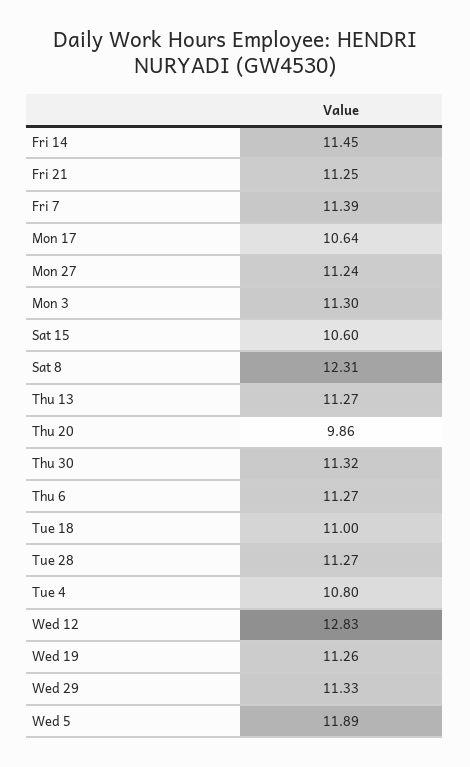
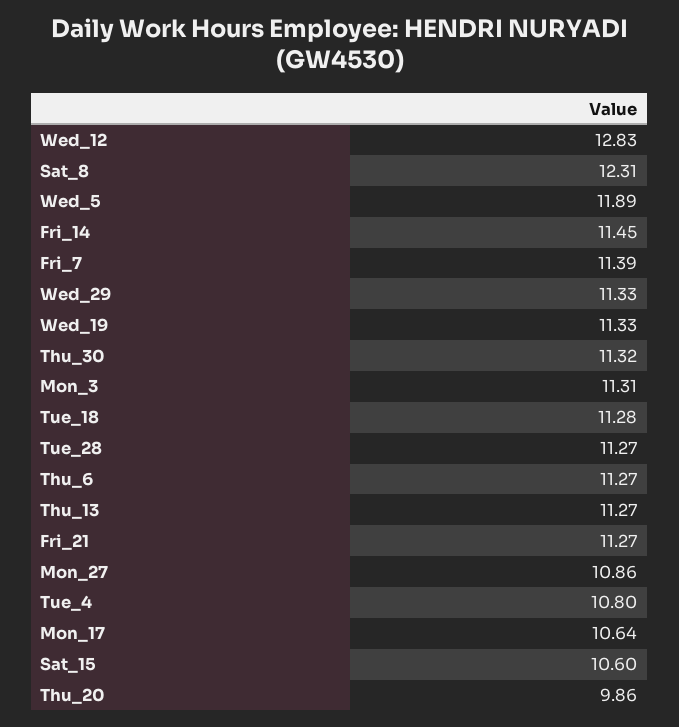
Fri 21: 11.25 -> 11.27
Mon 27: 11.24 -> 10.86
Mon 3: 11.3 -> 11.31
Tue 18: 11 -> 11.28
Wed 19: 11.26 -> 11.33

